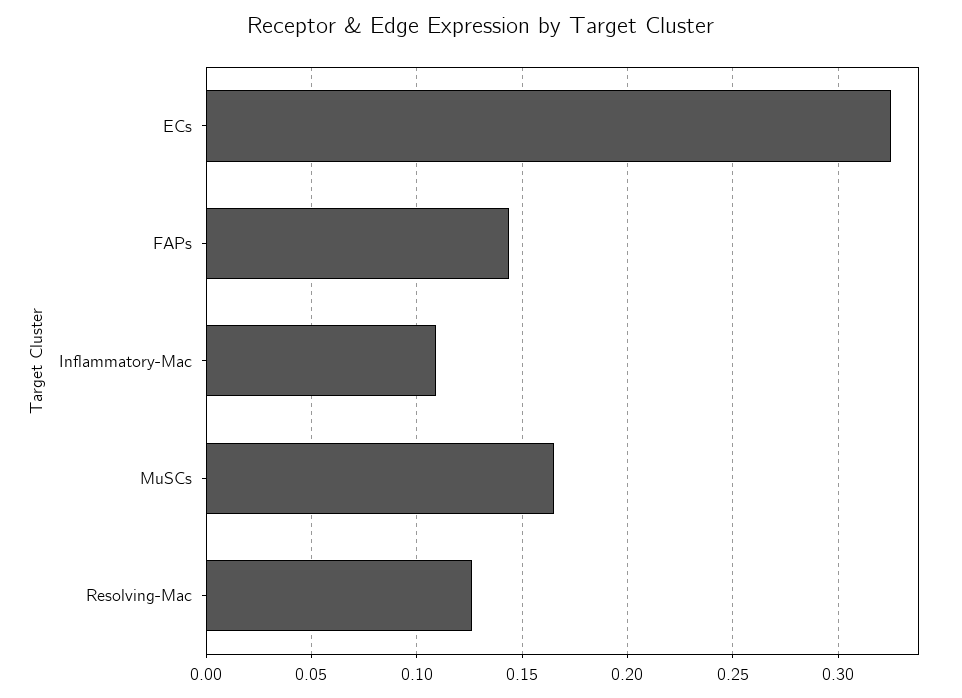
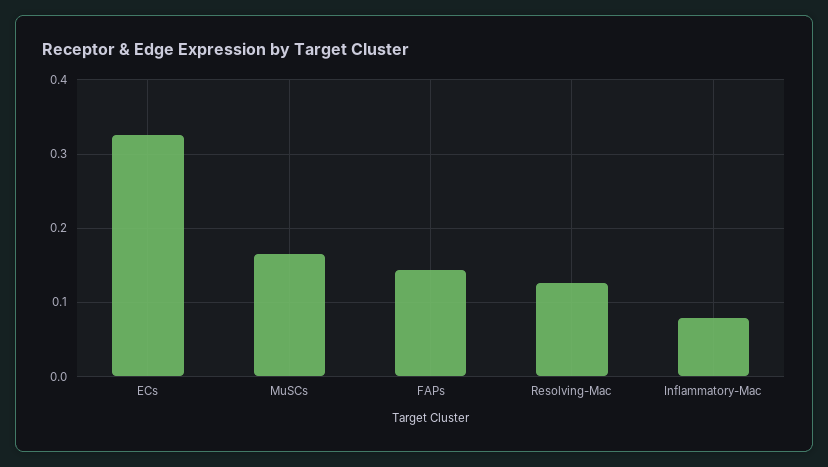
Inflammatory-Mac: 0.11 -> 0.08

